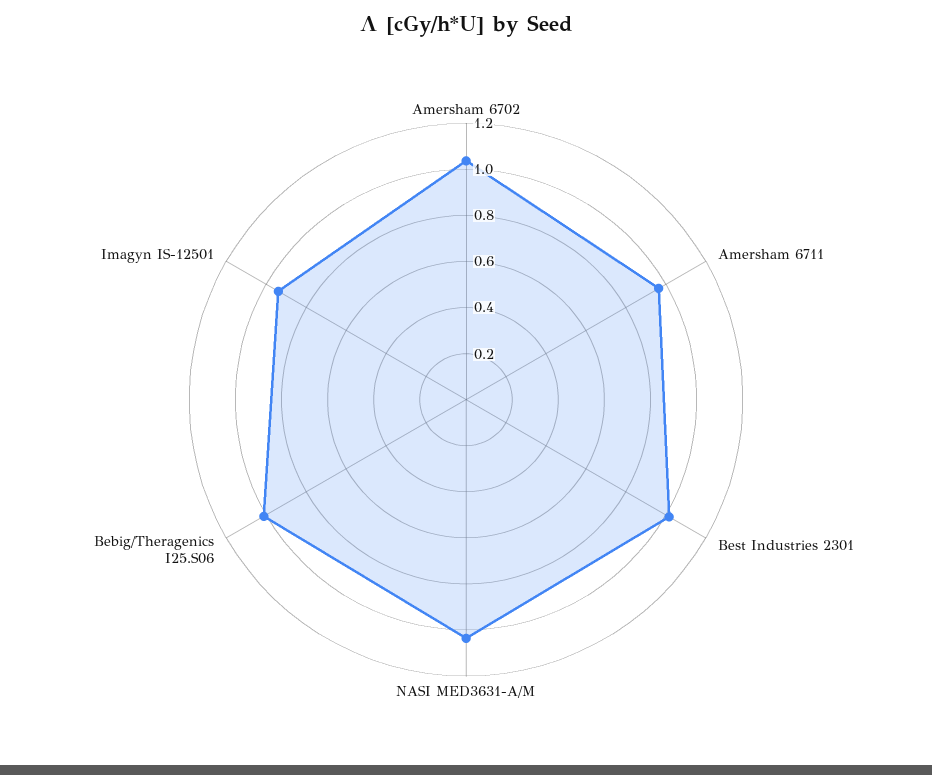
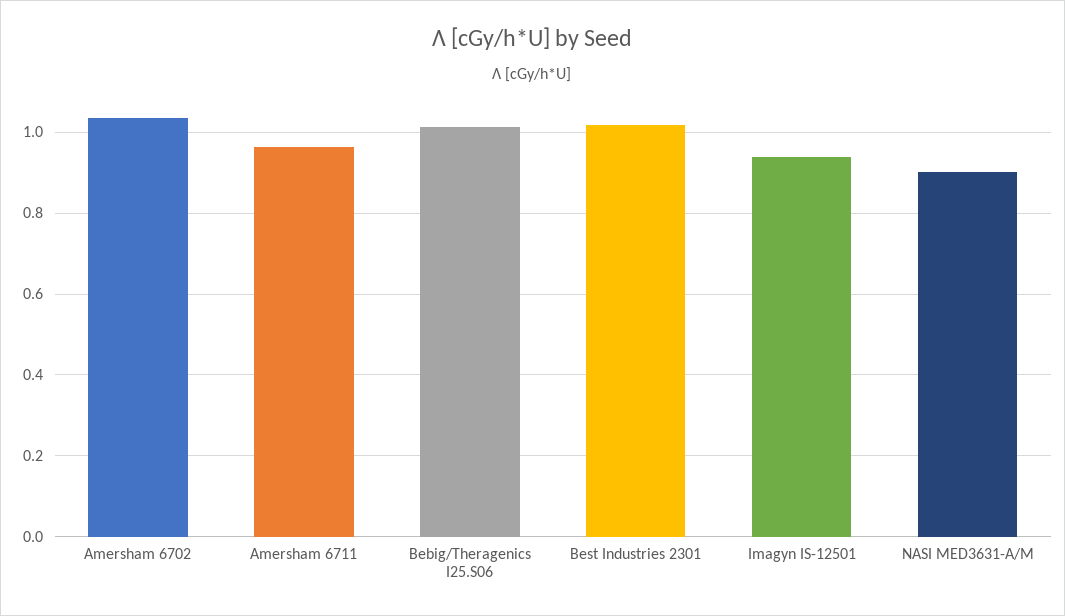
NASI MED3631-A/M: 1.05 -> 0.9

